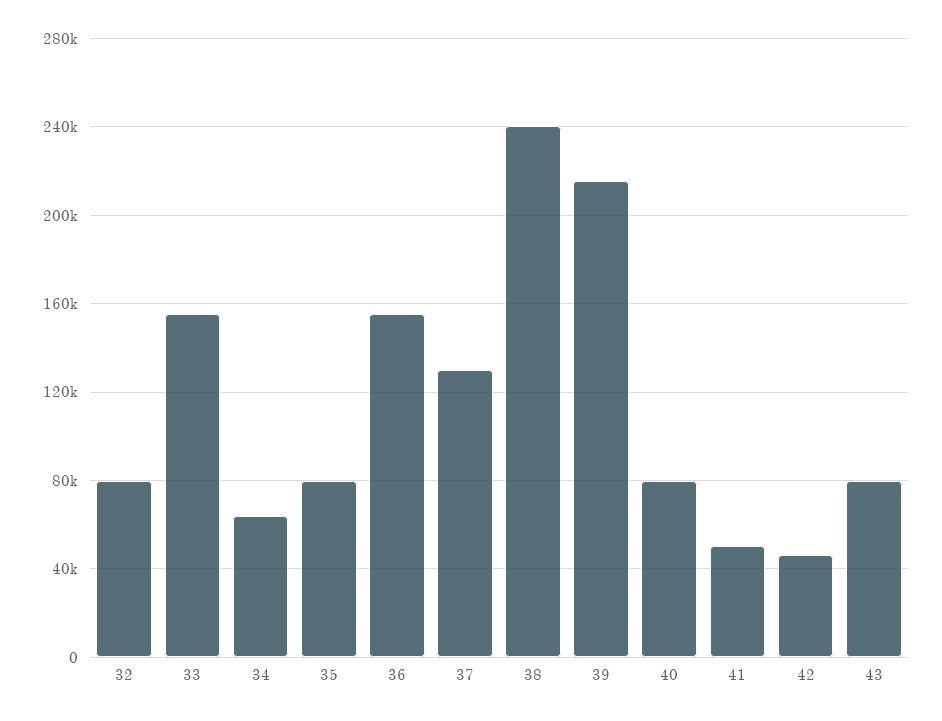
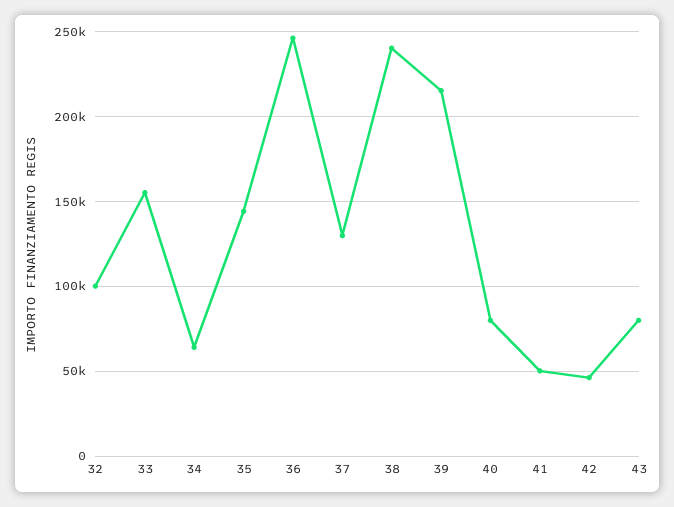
32: 80000 -> 100000
35: 80000 -> 145000
36: 155000 -> 245000

